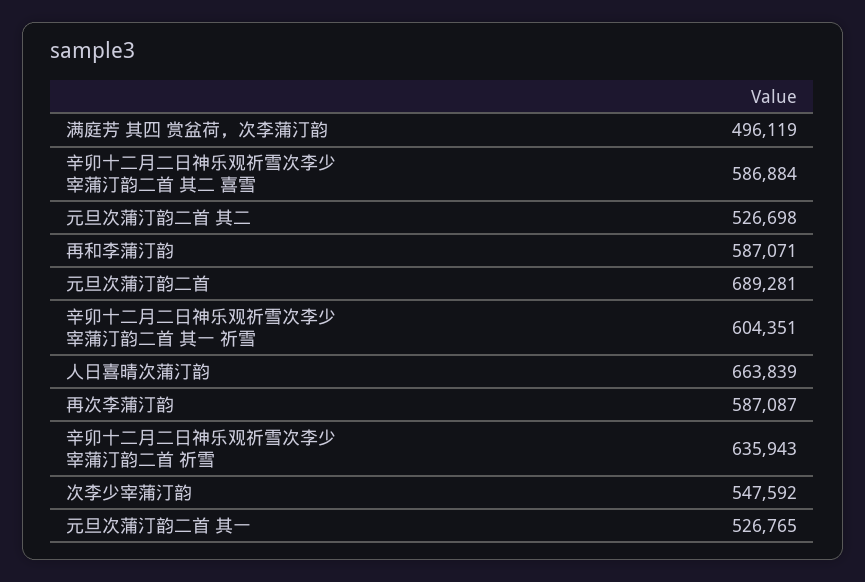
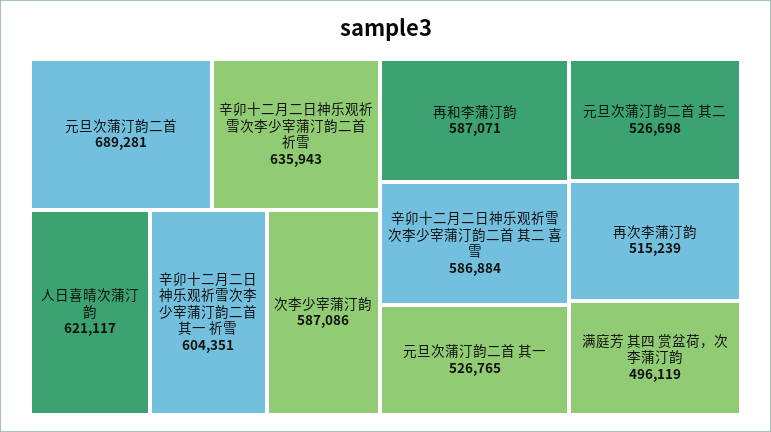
人日喜晴次蒲汀韵: 663839 -> 621117
再次李蒲汀韵: 587087 -> 515239
次李少宰蒲汀韵: 547592 -> 587086

